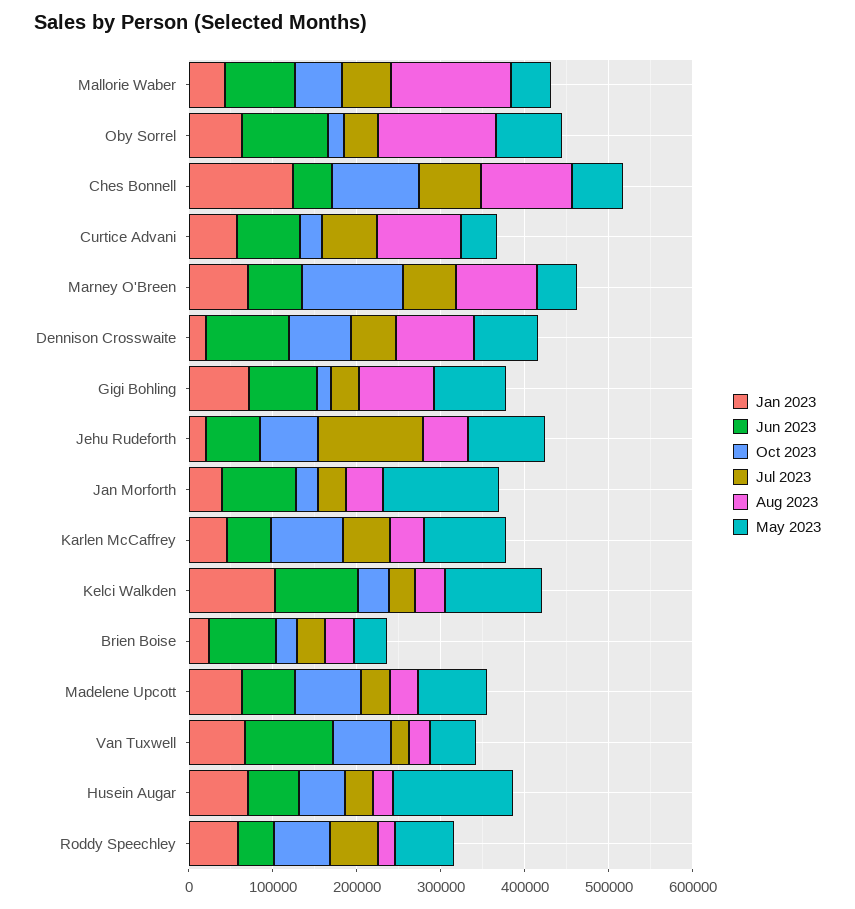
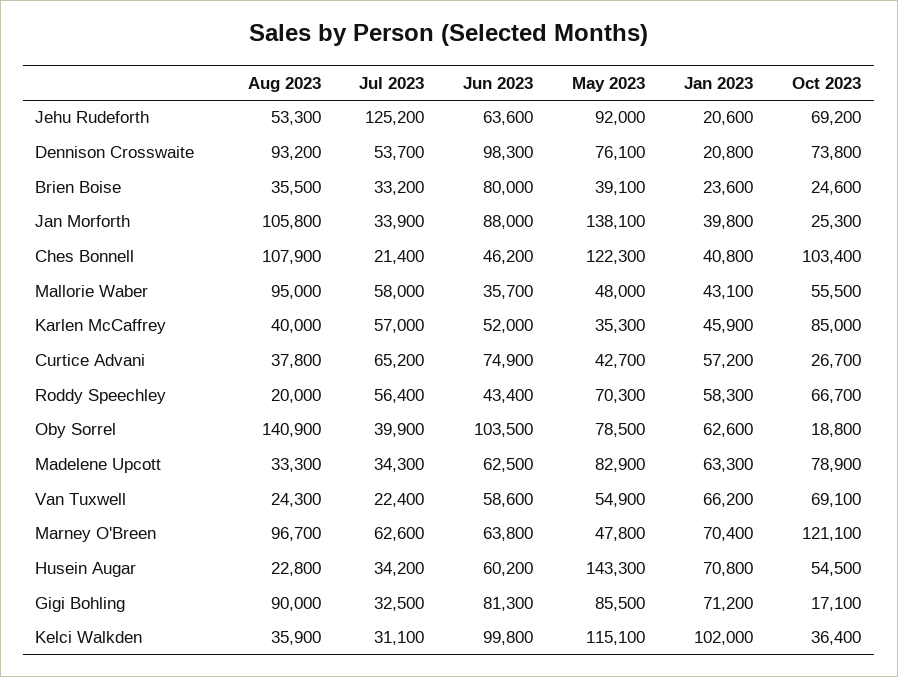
Jun 2023, Mallorie Waber: 80000 -> 35700
Aug 2023, Mallorie Waber: 140000 -> 95000
Jan 2023, Ches Bonnell: 120000 -> 40800
Jul 2023, Ches Bonnell: 80000 -> 21400
May 2023, Ches Bonnell: 60000 -> 122300
Aug 2023, Curtice Advani: 100000 -> 37800
Aug 2023, Jan Morforth: 40000 -> 105800
May 2023, Karlen McCaffrey: 100000 -> 35300
Jun 2023, Van Tuxwell: 100000 -> 58600

